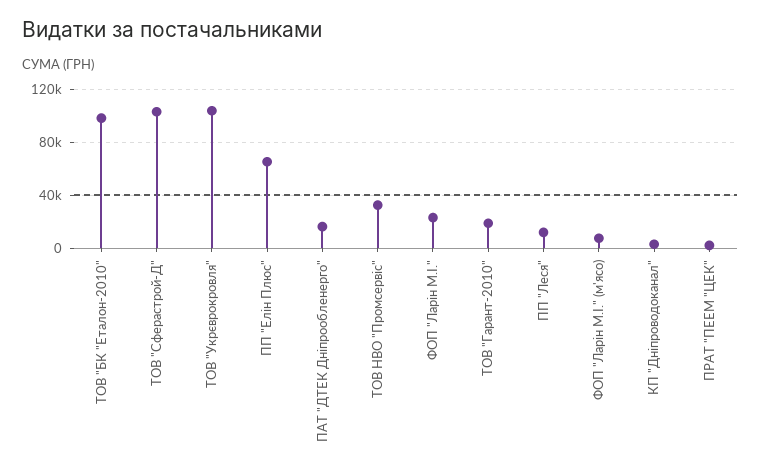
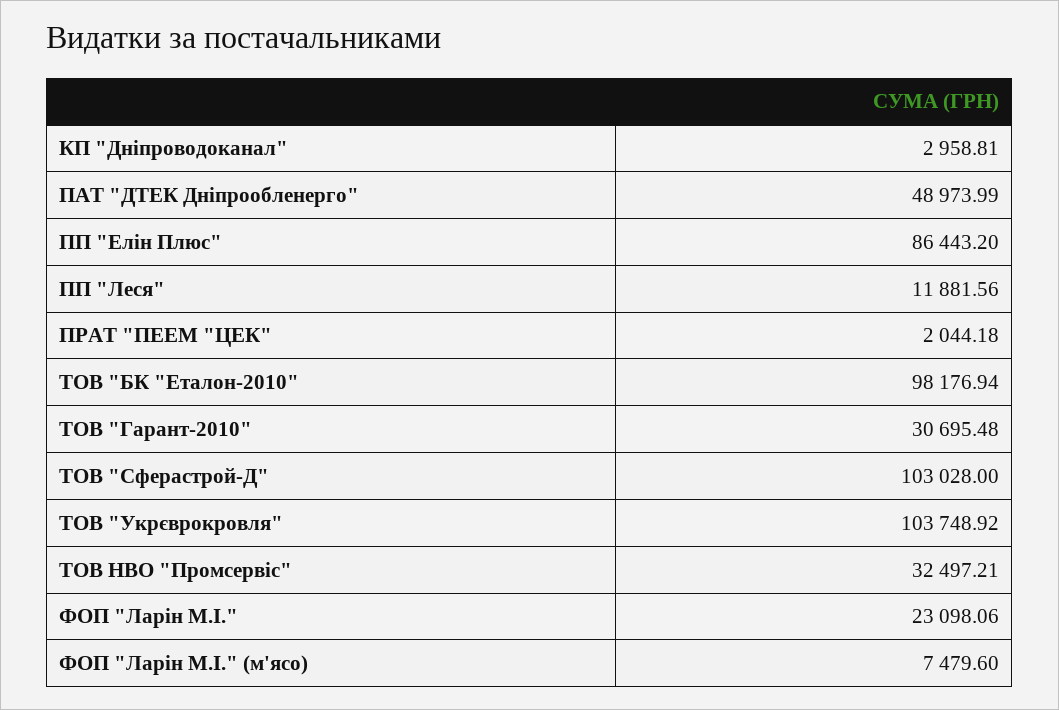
ПП "Елін Плюс": 65000 -> 86443.2
ПАТ "ДТЕК Дніпрообленерго": 15000 -> 48973.99
ТОВ "Гарант-2010": 20000 -> 30695.48

